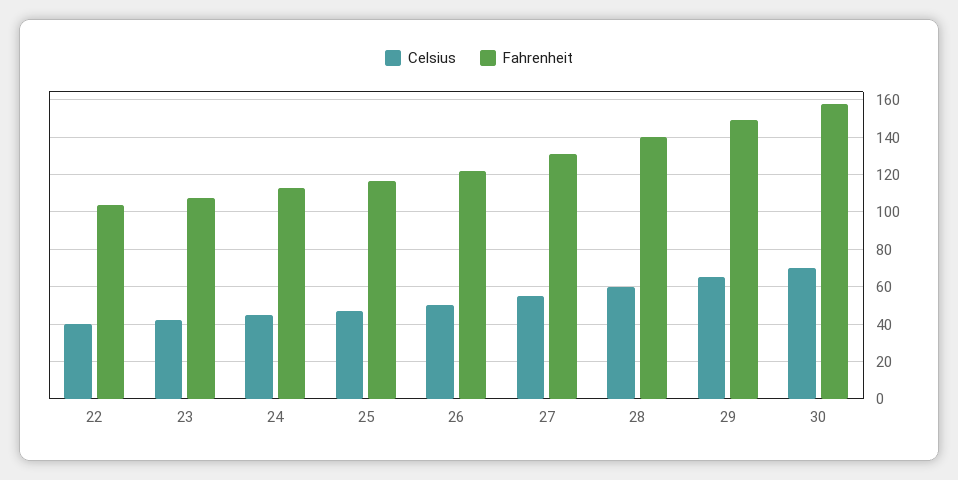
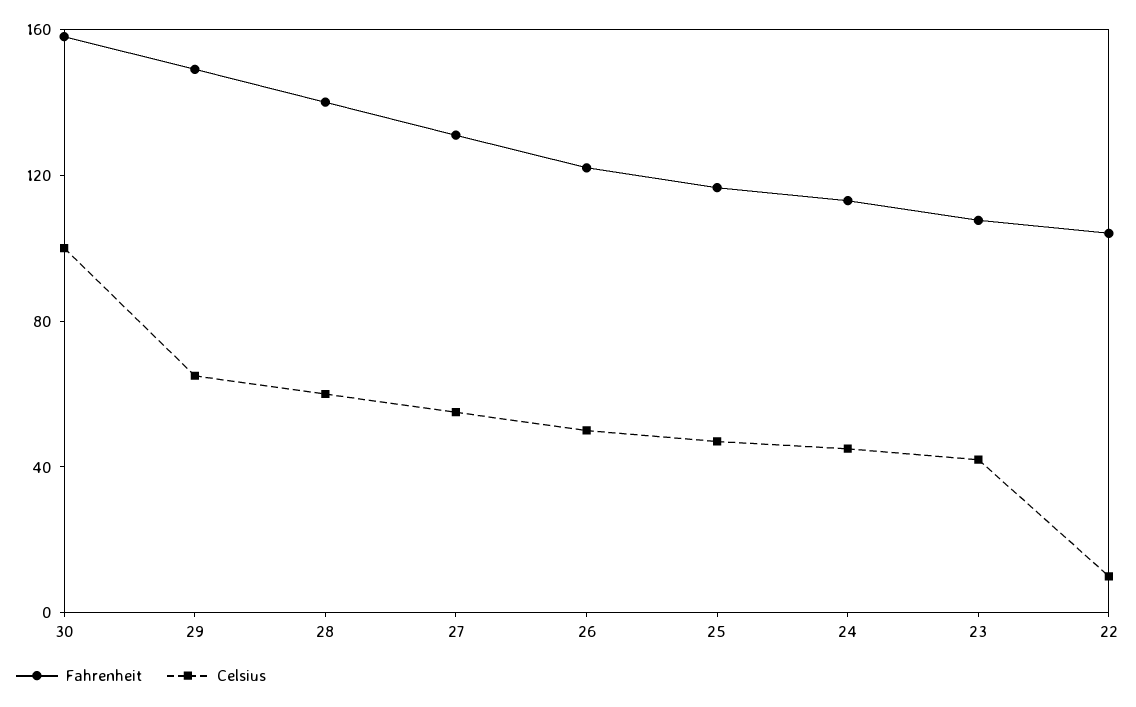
Celsius, 22: 40 -> 10
Celsius, 30: 70 -> 100

